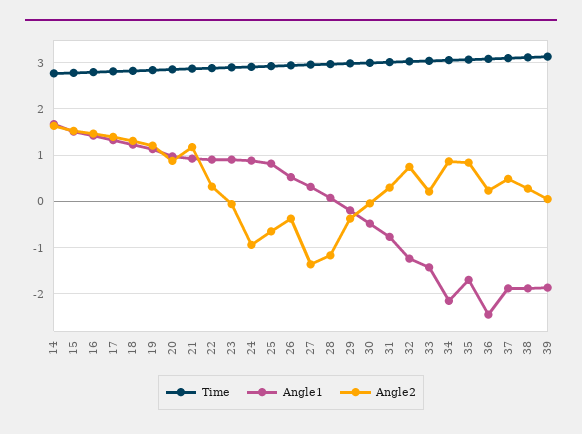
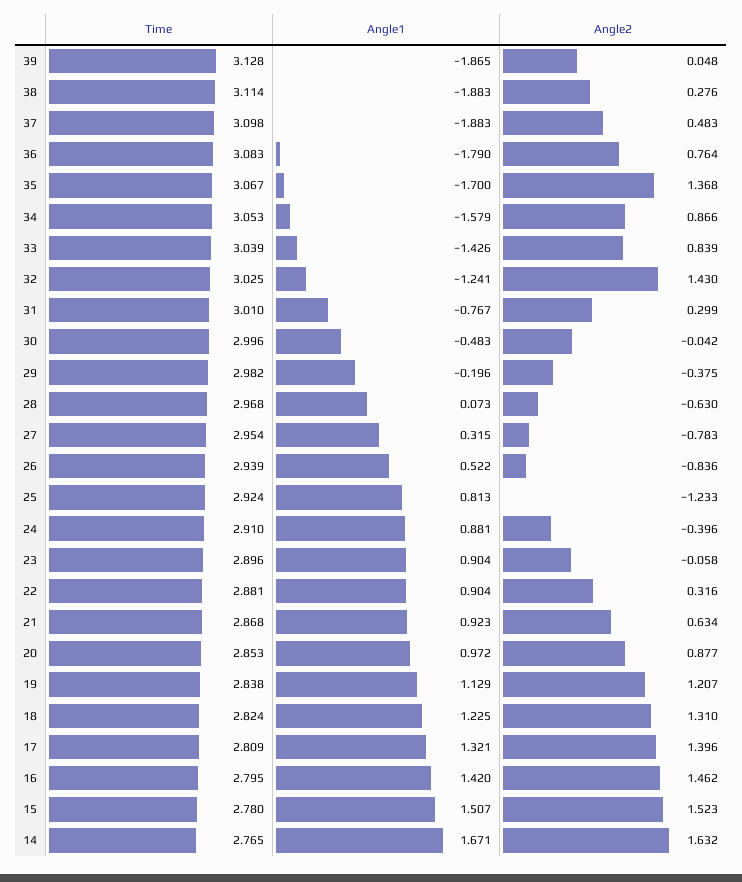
Angle2, 21: 1.2 -> 0.634
Angle2, 24: -1 -> -0.396
Angle2, 25: -0.6 -> -1.233
Angle2, 26: -0.4 -> -0.836
Angle2, 27: -1.4 -> -0.783
Angle2, 28: -1.2 -> -0.63
Angle2, 32: 0.8 -> 1.43
Angle2, 33: 0.2 -> 0.839
Angle1, 34: -2.2 -> -1.579
Angle2, 35: 0.8 -> 1.368
Angle1, 36: -2.4 -> -1.79
Angle2, 36: 0.2 -> 0.764

